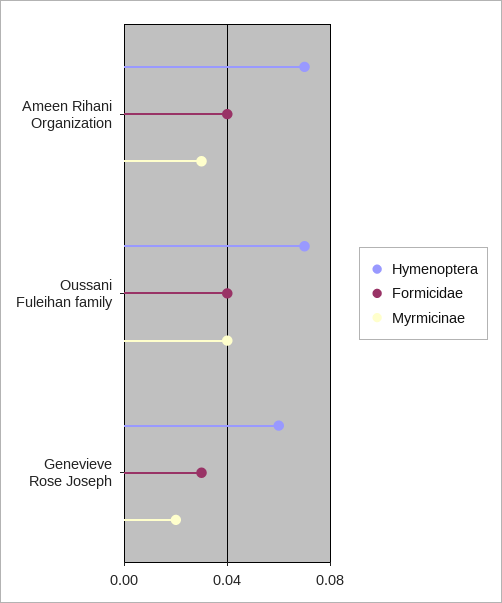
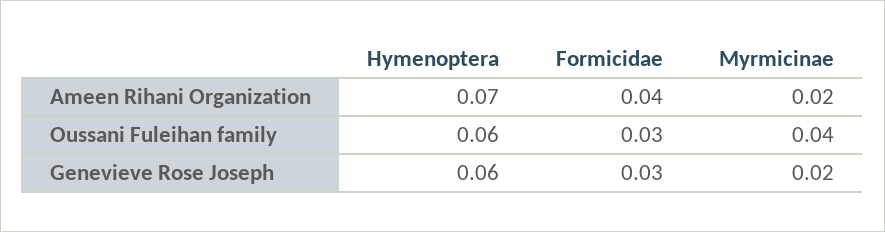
Myrmicinae, Ameen Rihani Organization: 0.03 -> 0.02
Hymenoptera, Oussani Fuleihan family: 0.07 -> 0.06
Formicidae, Oussani Fuleihan family: 0.04 -> 0.03

